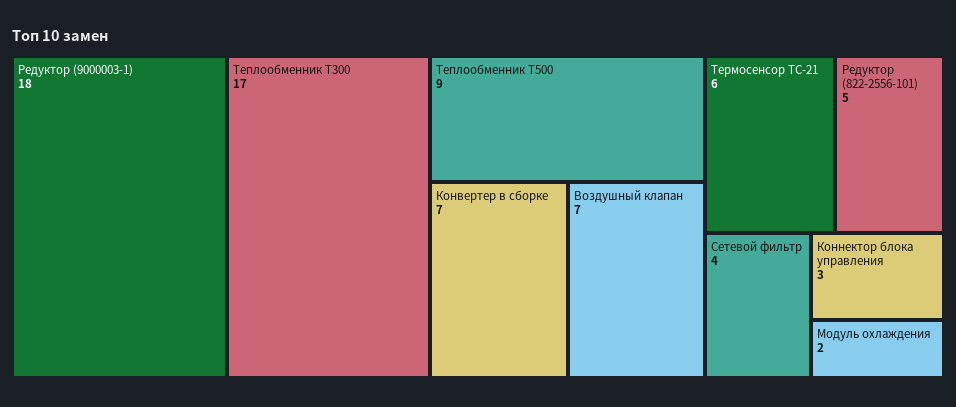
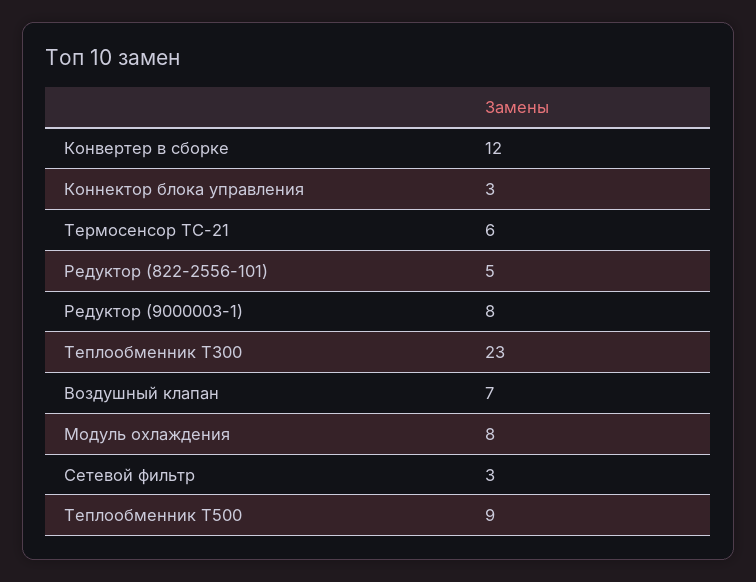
Редуктор (9000003-1): 18 -> 8
Теплообменник Т300: 17 -> 23
Конвертер в сборке: 7 -> 12
Сетевой фильтр: 4 -> 3
Модуль охлаждения: 2 -> 8

